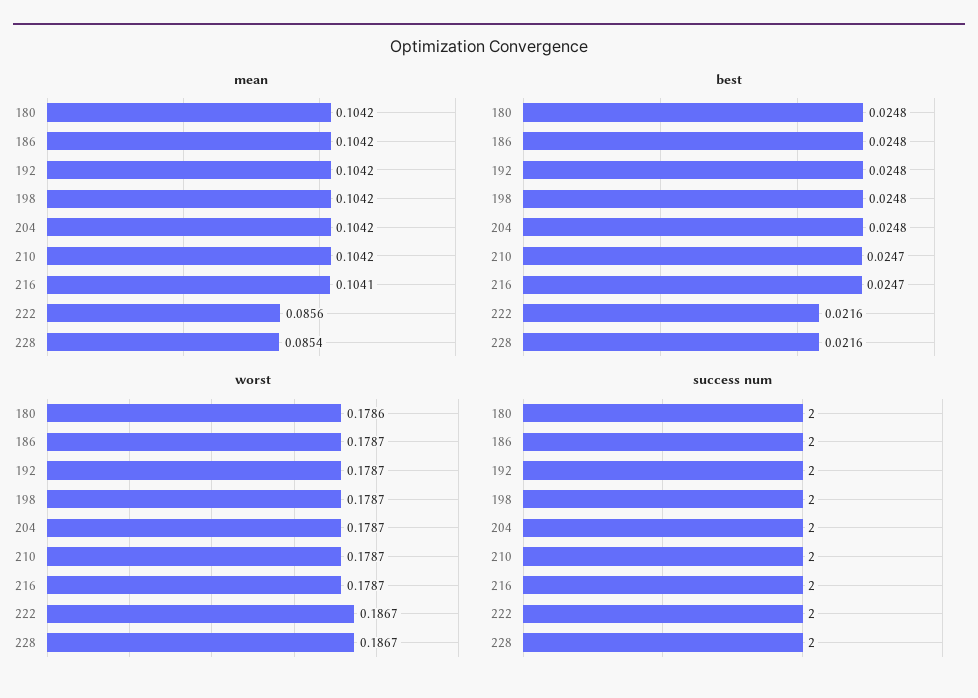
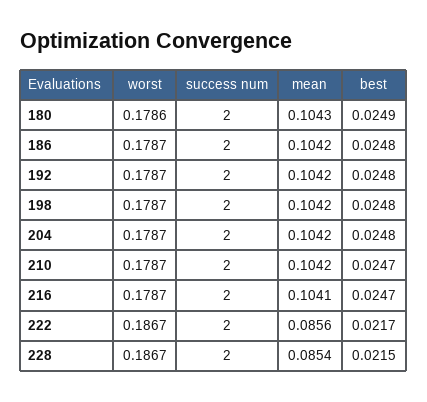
mean, 180: 0.1042 -> 0.1043
best, 180: 0.0248 -> 0.0249
best, 222: 0.0216 -> 0.0217
best, 228: 0.0216 -> 0.0215

